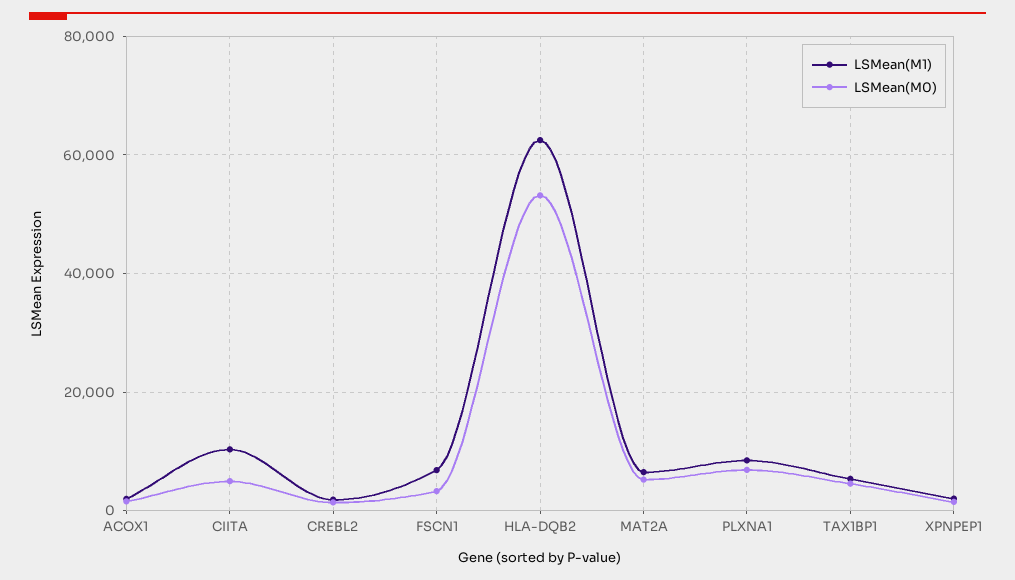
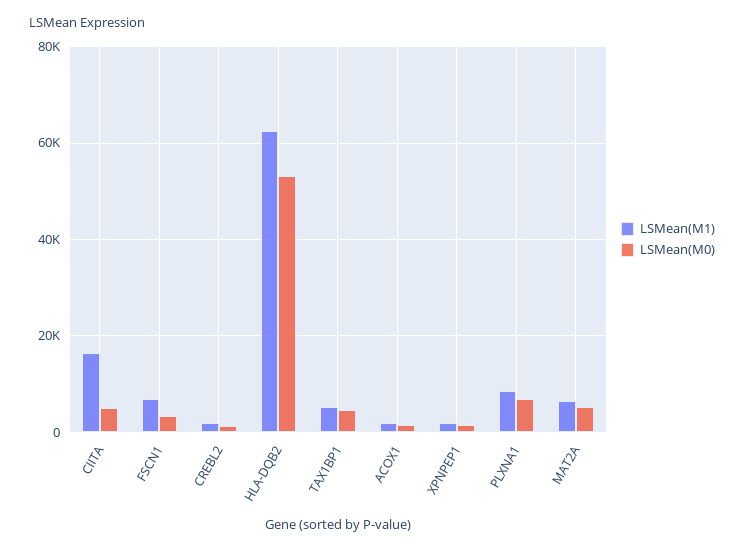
LSMean(M1), CIITA: 10000 -> 16000

